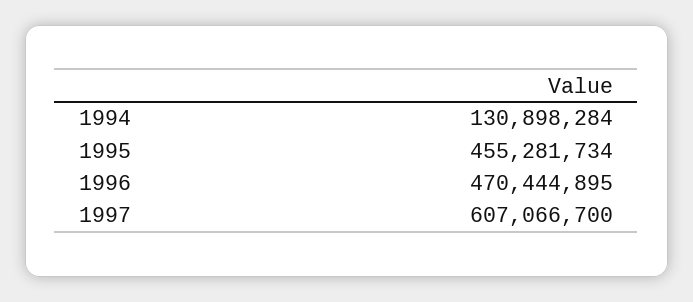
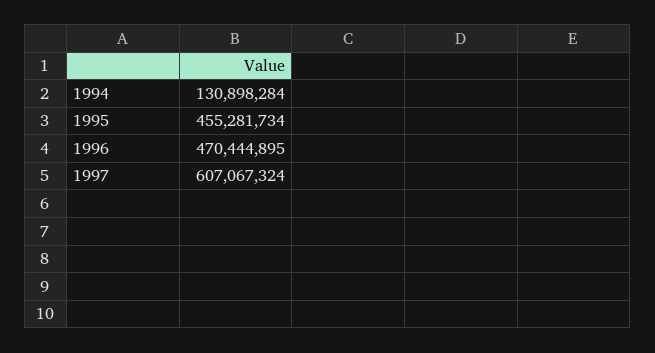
1997: 607066700 -> 607067324

